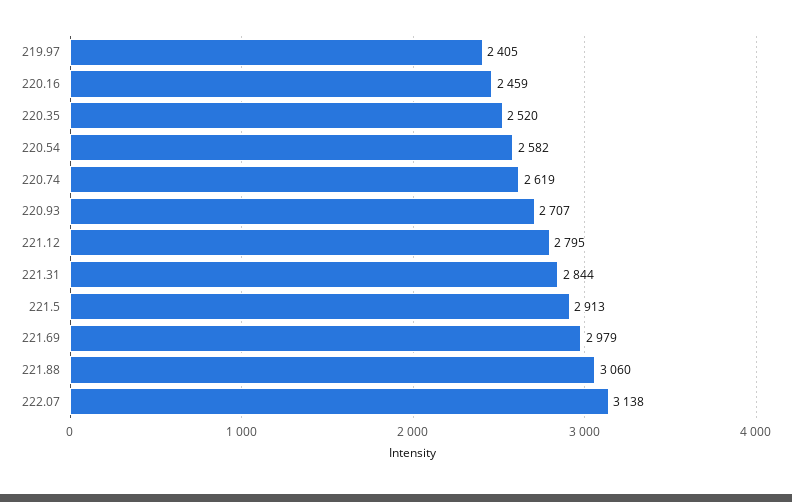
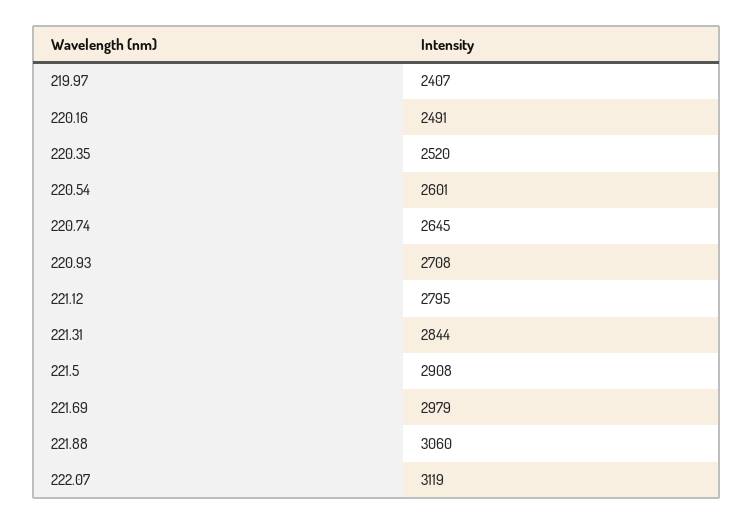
219.97: 2405 -> 2407
220.16: 2459 -> 2491
220.54: 2582 -> 2601
220.74: 2619 -> 2645
220.93: 2707 -> 2708
221.5: 2913 -> 2908
222.07: 3138 -> 3119

